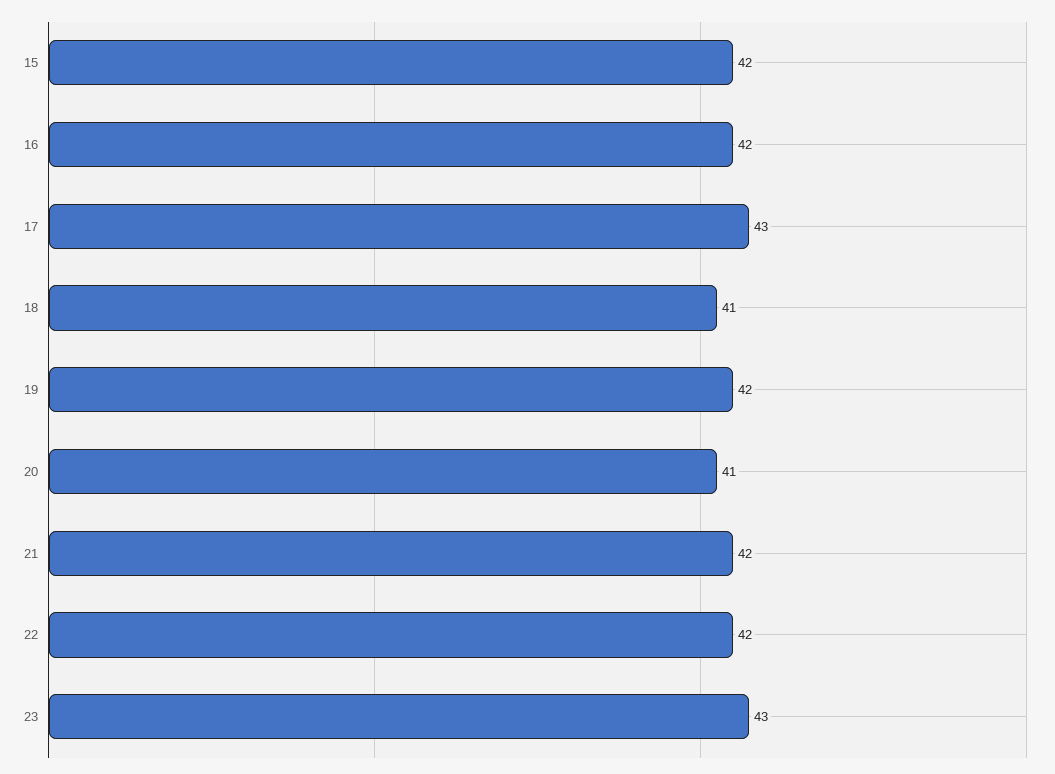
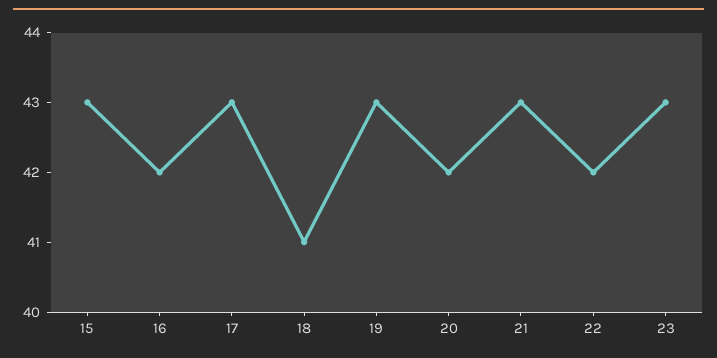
15: 42 -> 43
19: 42 -> 43
20: 41 -> 42
21: 42 -> 43

